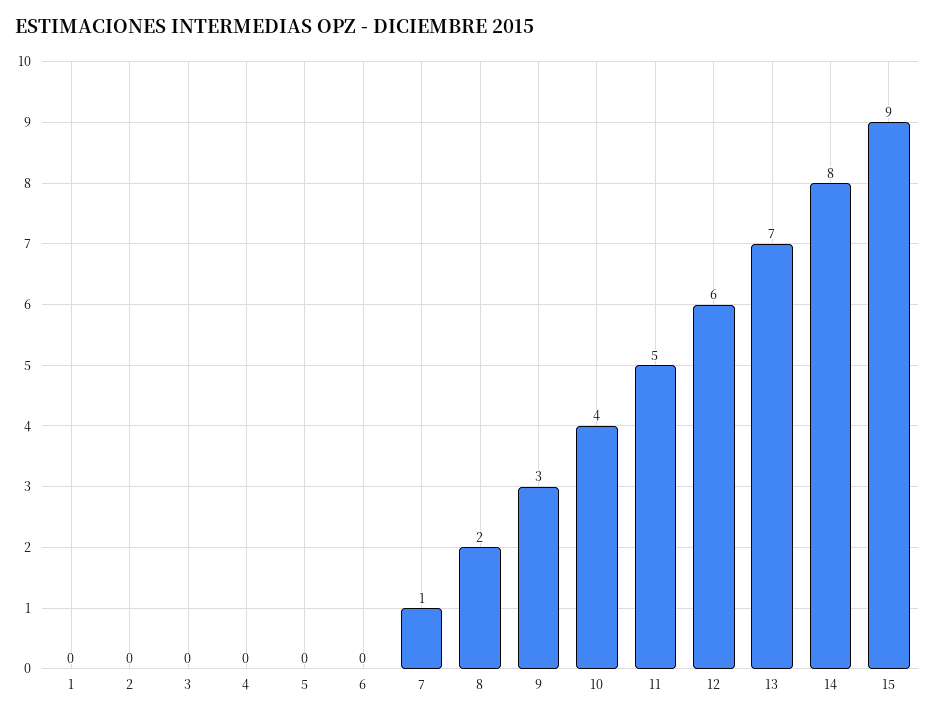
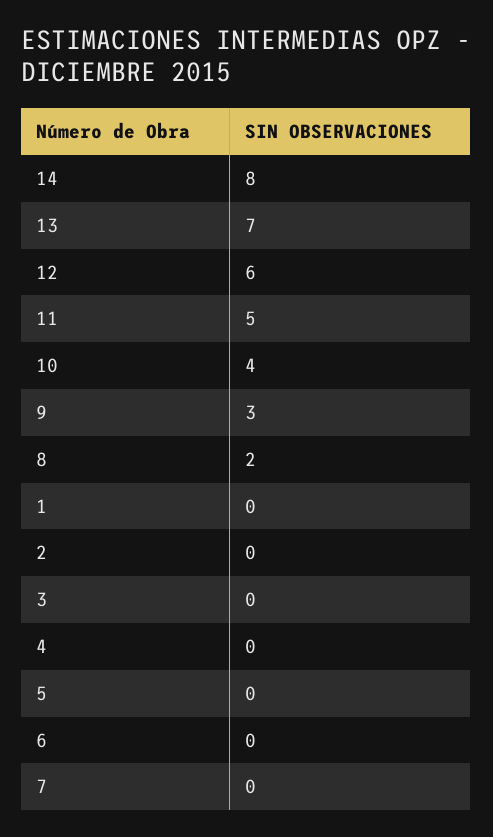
7: 1 -> 0
15: 9 -> none

